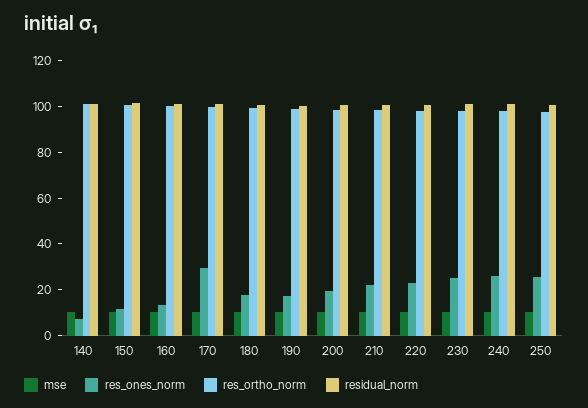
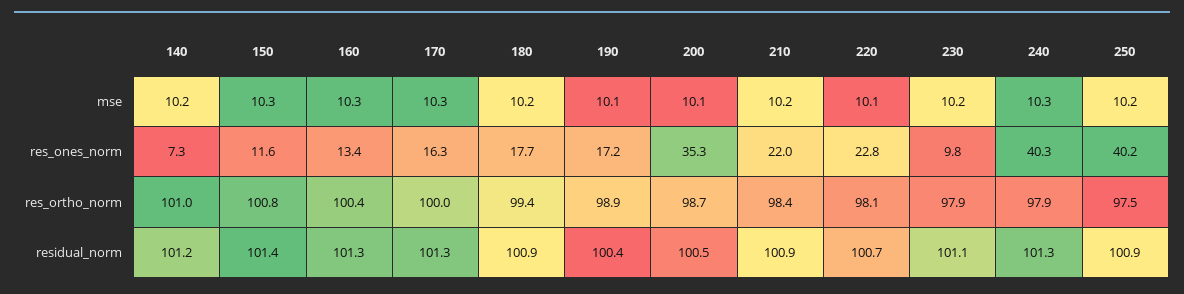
res_ones_norm, 170: 30 -> 16.3
res_ones_norm, 200: 20 -> 35.3
res_ones_norm, 230: 25 -> 9.8
res_ones_norm, 240: 25 -> 40.3
res_ones_norm, 250: 25 -> 40.2

